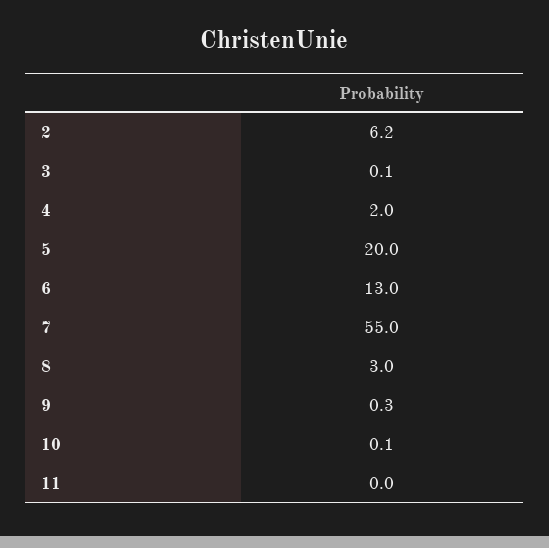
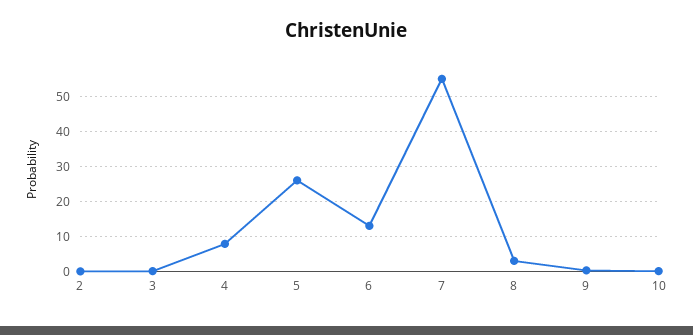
2: 6.2 -> 0
4: 2 -> 8
5: 20 -> 26
11: 0 -> none

